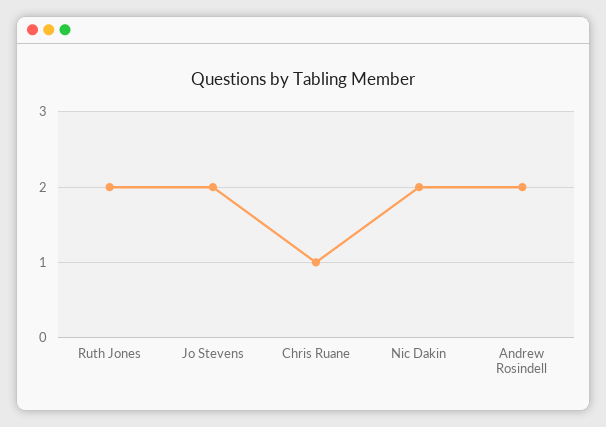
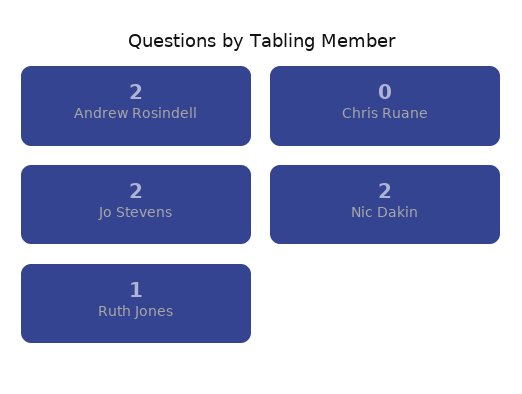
Ruth Jones: 2 -> 1
Chris Ruane: 1 -> 0

